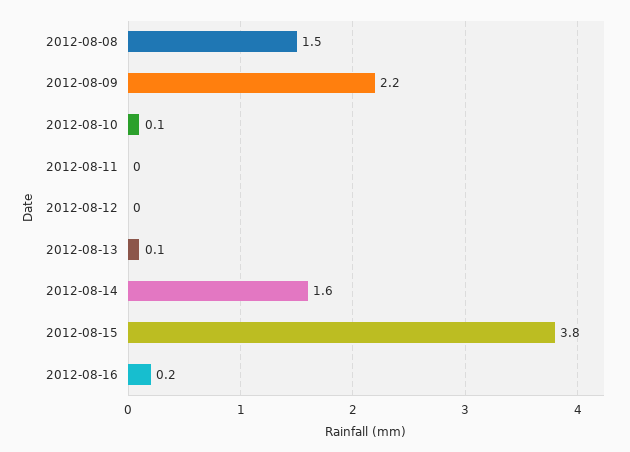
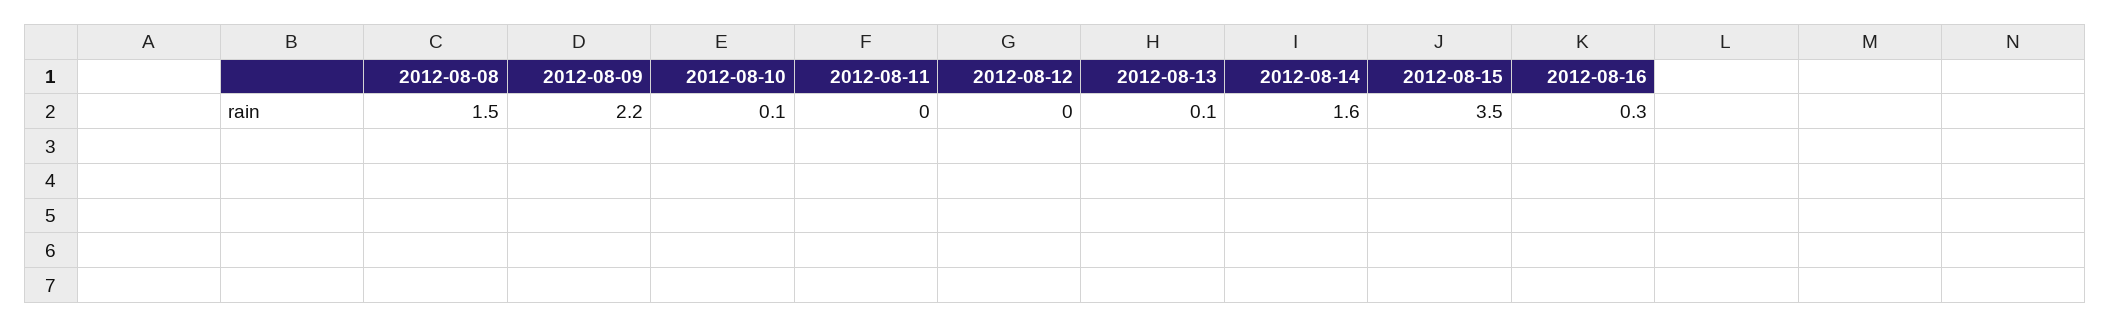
2012-08-15: 3.8 -> 3.5
2012-08-16: 0.2 -> 0.3

